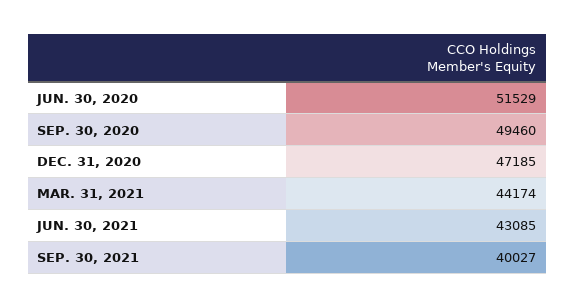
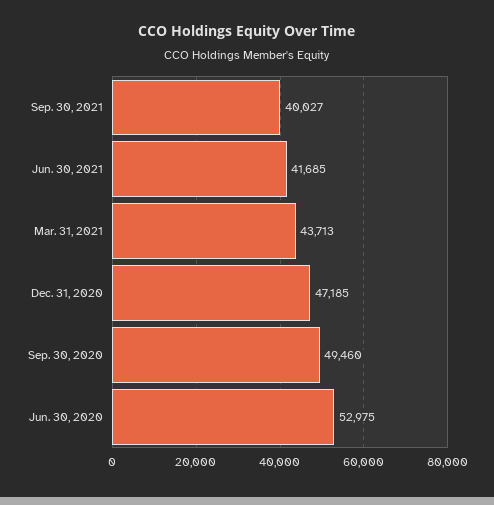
JUN. 30, 2020: 51529 -> 52975
MAR. 31, 2021: 44174 -> 43713
JUN. 30, 2021: 43085 -> 41685

